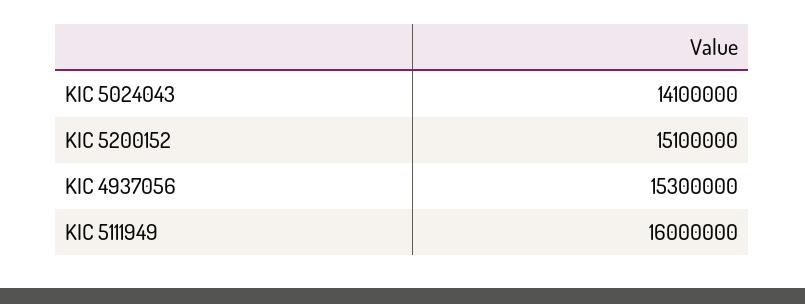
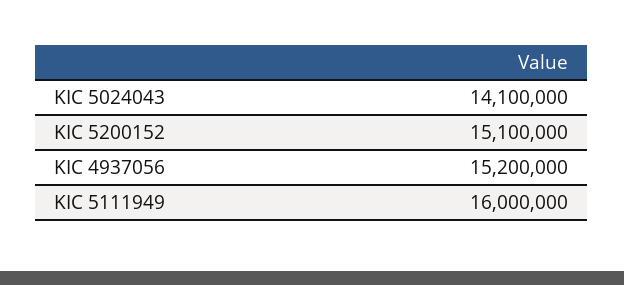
KIC 4937056: 15300000 -> 15200000

